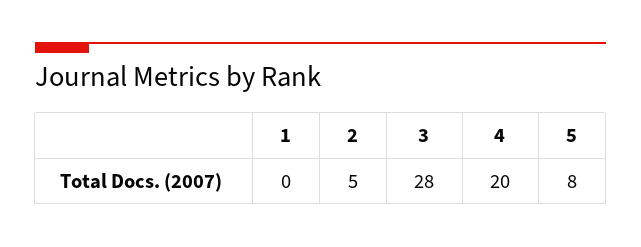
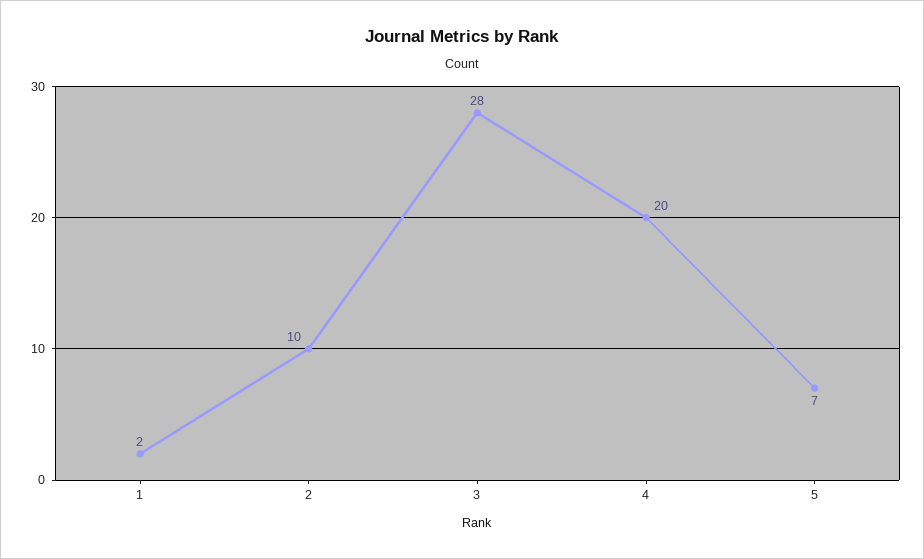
1: 0 -> 2
2: 5 -> 10
5: 8 -> 7

